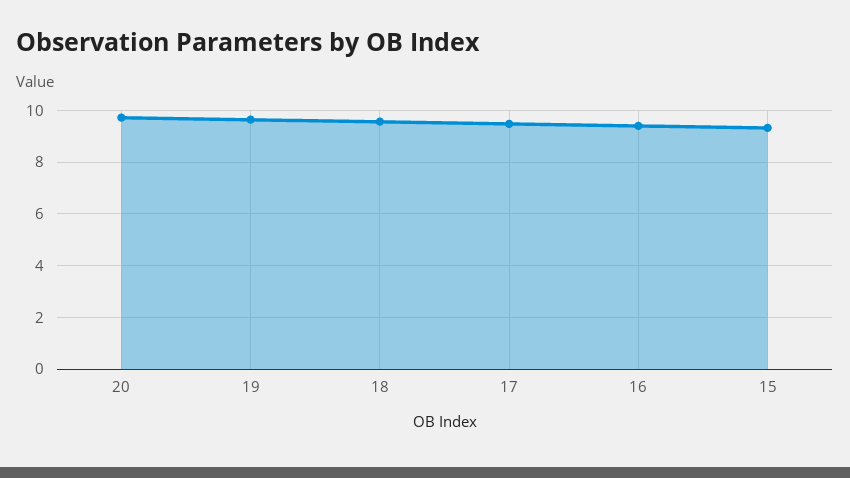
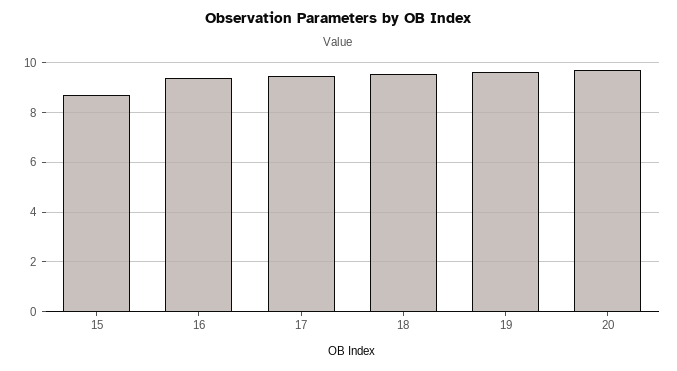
15: 9.25 -> 8.75

